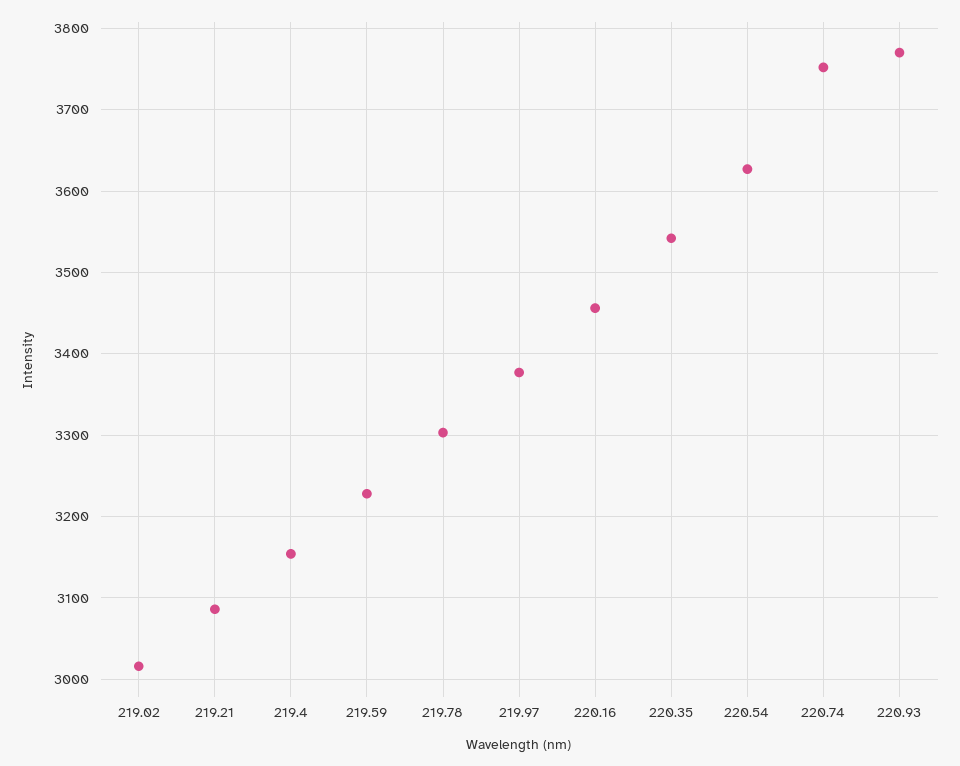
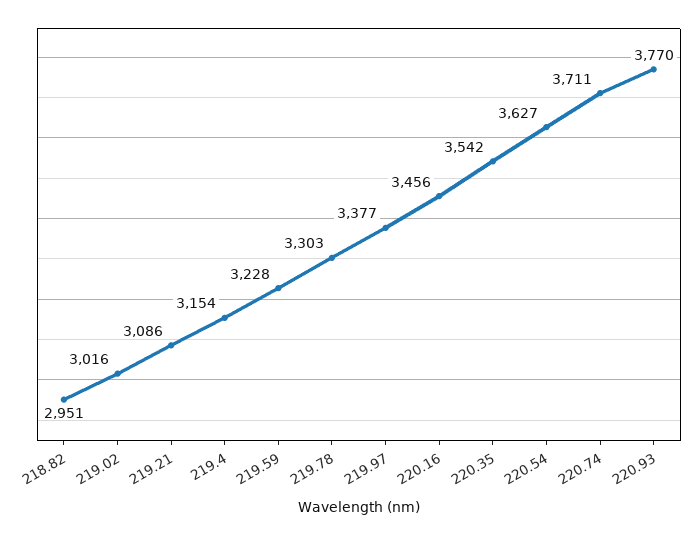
220.74: 3750 -> 3711
218.82: none -> 2951

